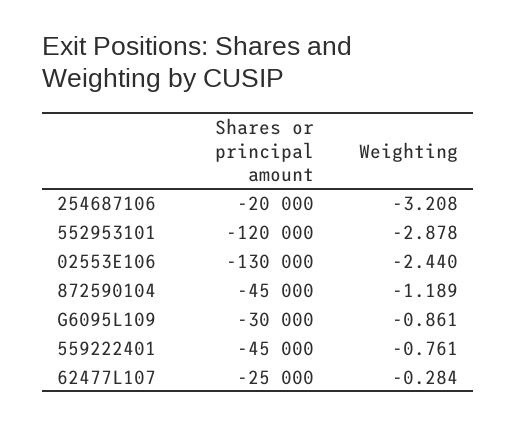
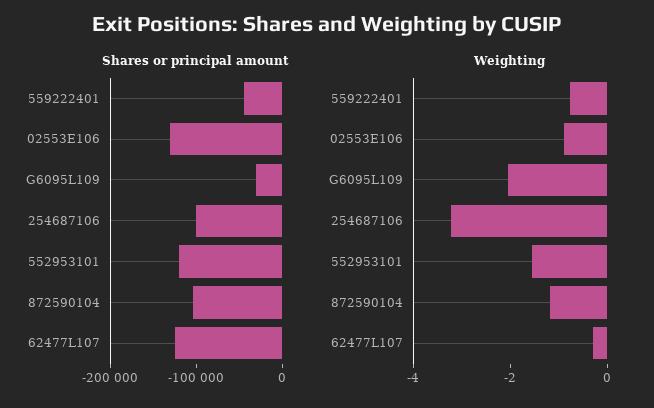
Shares or principal amount, 254687106: -20000 -> -100000
Weighting, 552953101: -2.878 -> -1.5
Weighting, 02553E106: -2.44 -> -1
Shares or principal amount, 872590104: -45000 -> -100000
Weighting, G6095L109: -0.861 -> -2
Shares or principal amount, 62477L107: -25000 -> -120000

